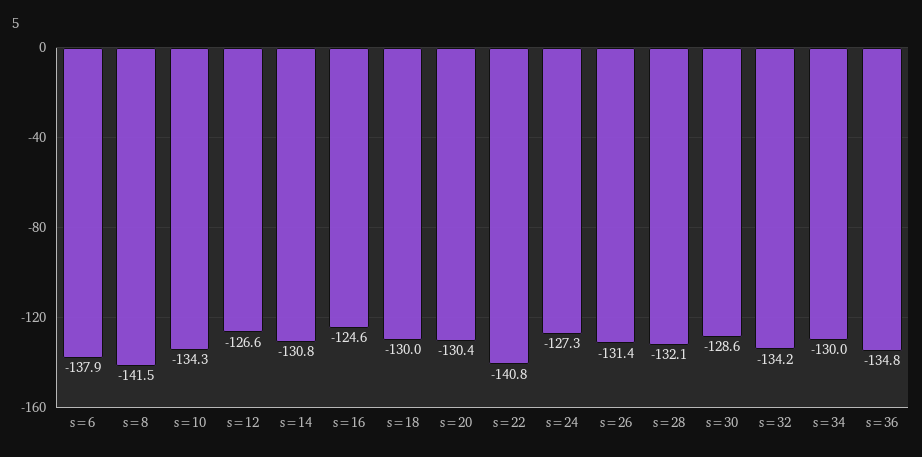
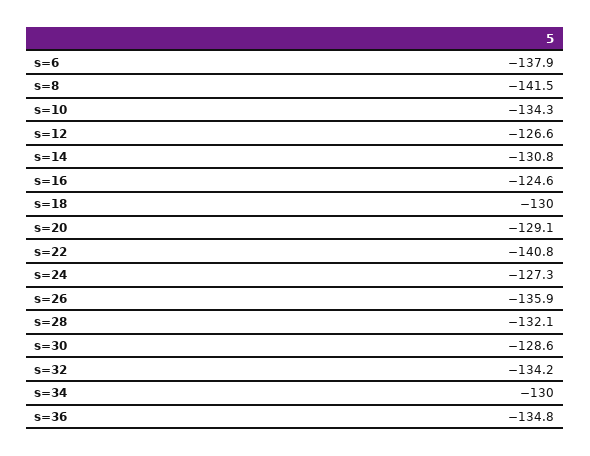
s=20: -130.4 -> -129.1
s=26: -131.4 -> -135.9

